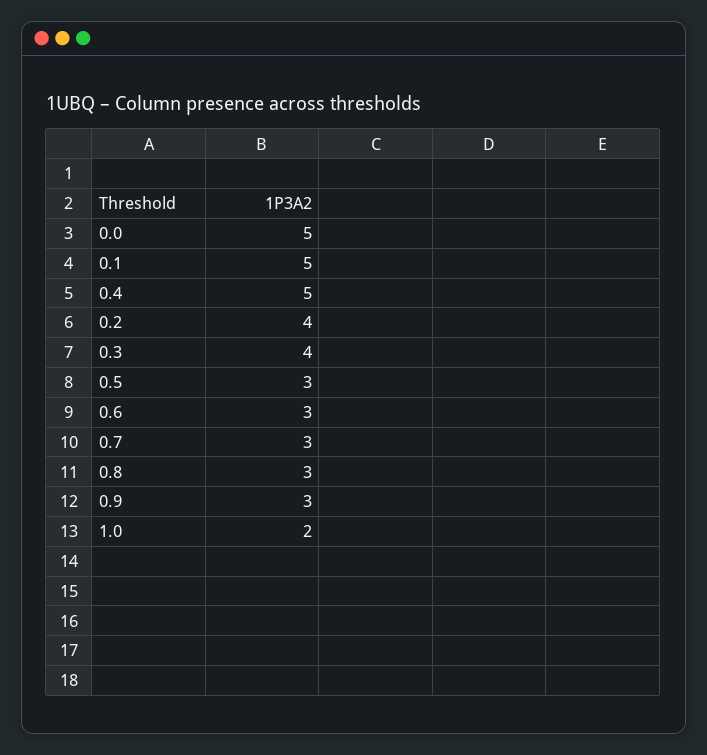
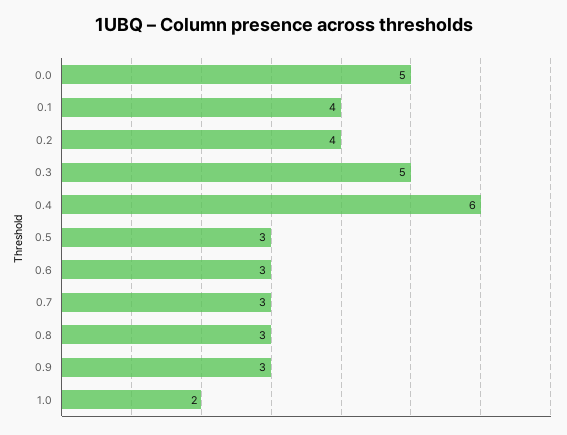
0.1: 5 -> 4
0.4: 5 -> 6
0.3: 4 -> 5

